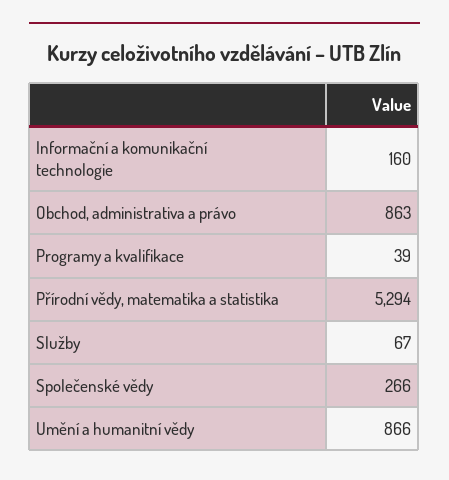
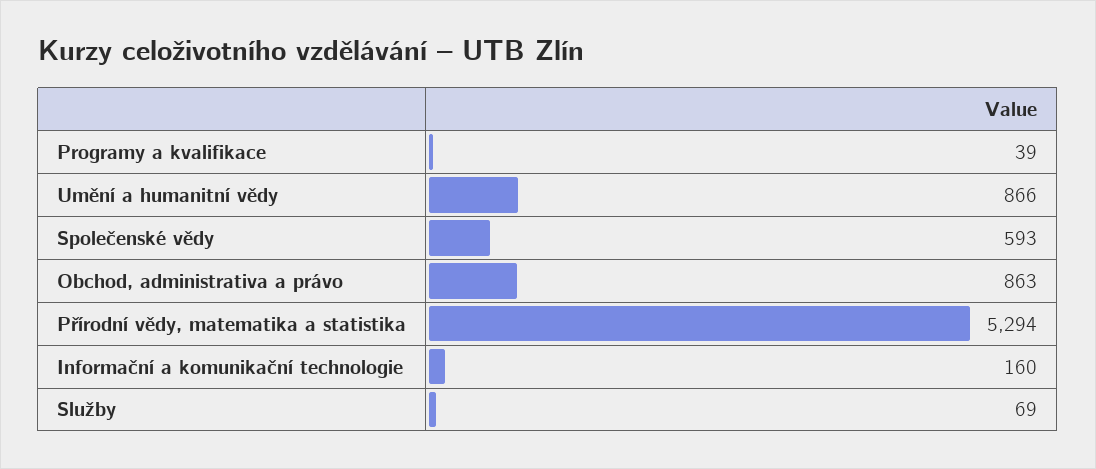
Služby: 67 -> 69
Společenské vědy: 266 -> 593

